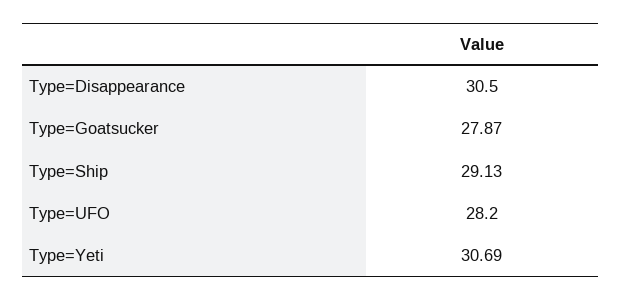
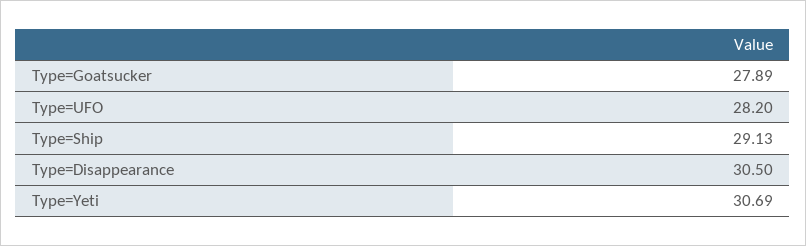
Type=Goatsucker: 27.87 -> 27.89

